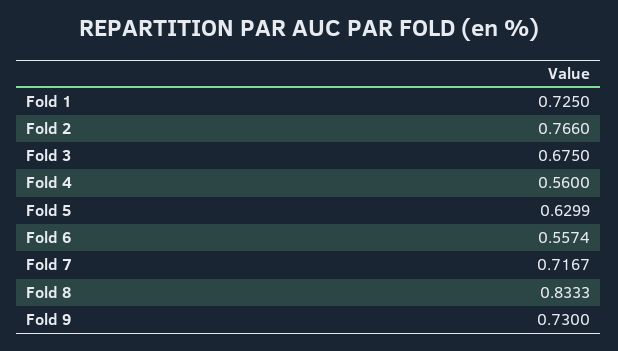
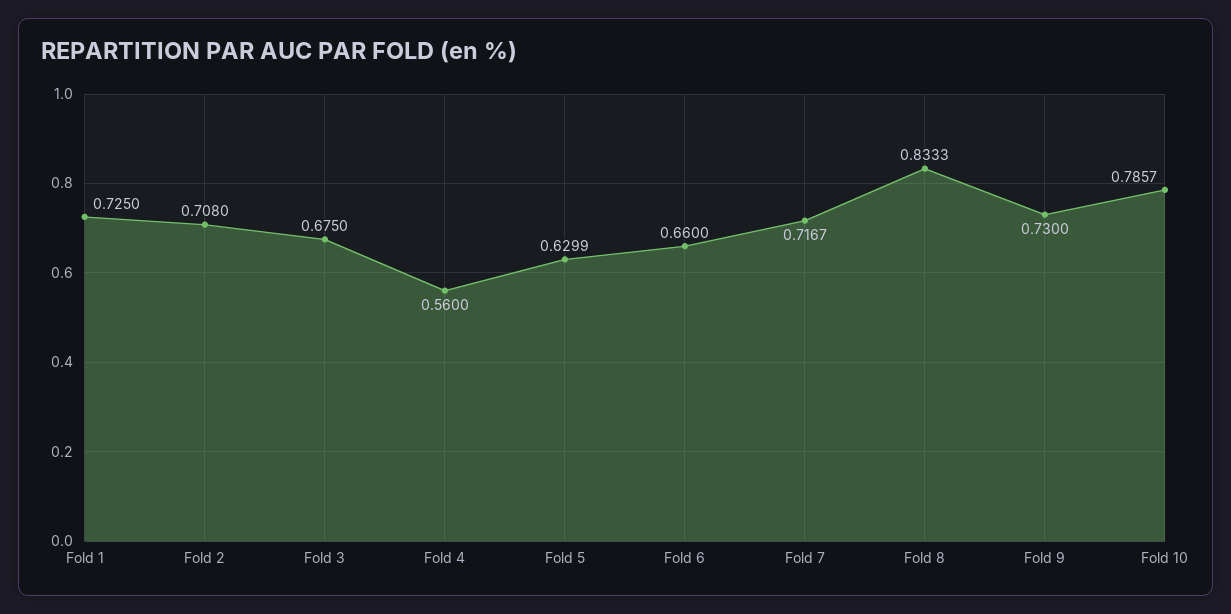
Fold 2: 0.766 -> 0.708
Fold 6: 0.5574 -> 0.66
Fold 10: none -> 0.7857

